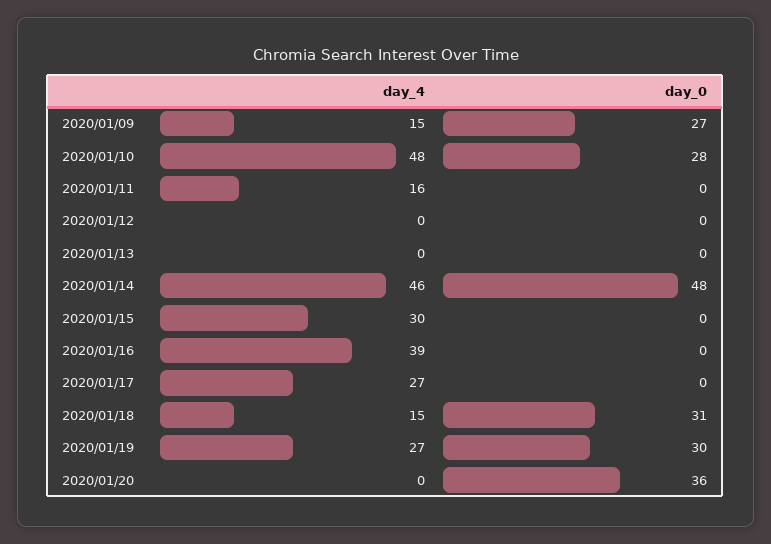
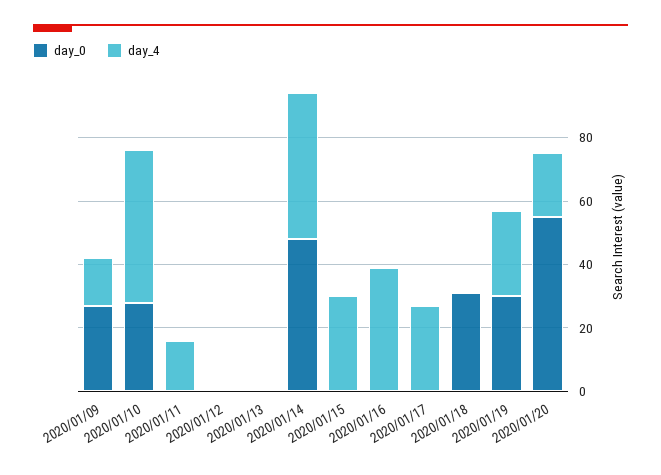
day_4, 2020/01/18: 15 -> 0
day_4, 2020/01/20: 0 -> 20
day_0, 2020/01/20: 36 -> 55

